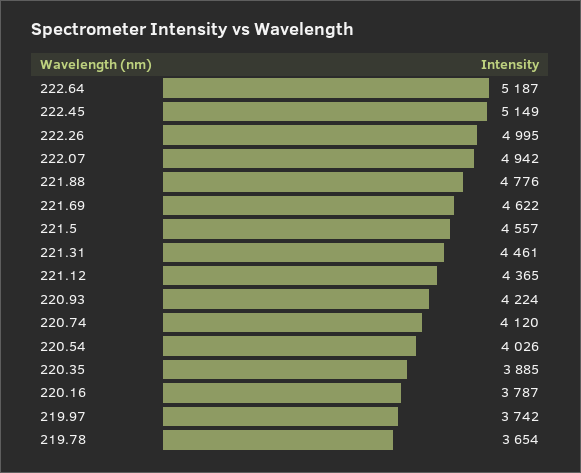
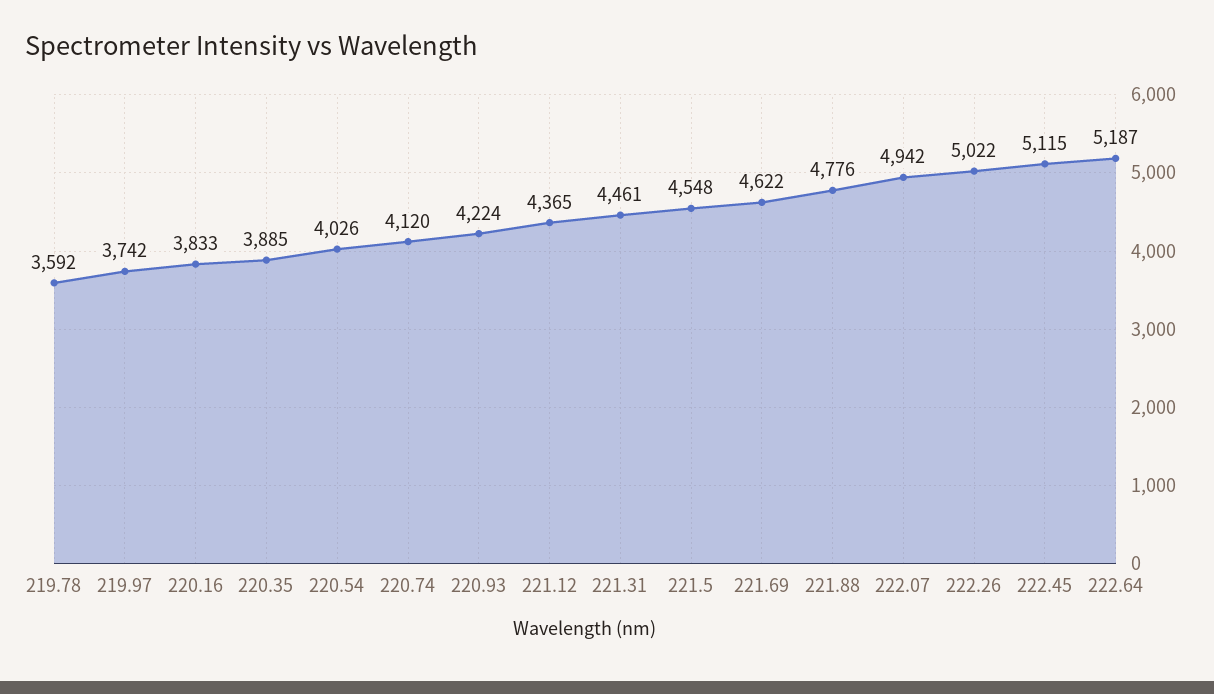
222.45: 5149 -> 5115
222.26: 4995 -> 5022
221.5: 4557 -> 4548
220.16: 3787 -> 3833
219.78: 3654 -> 3592

